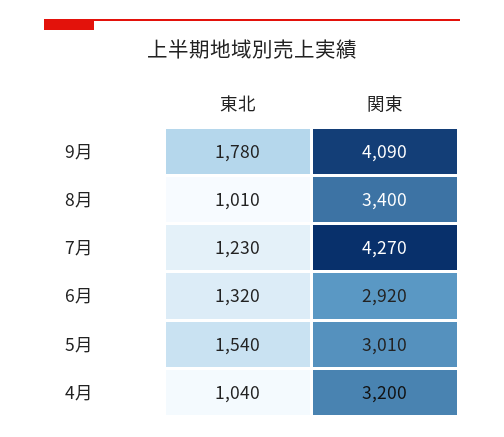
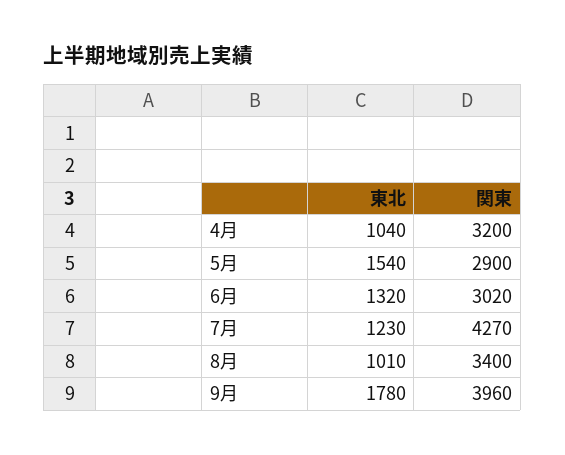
関東, 9月: 4090 -> 3960
関東, 6月: 2920 -> 3020
関東, 5月: 3010 -> 2900

